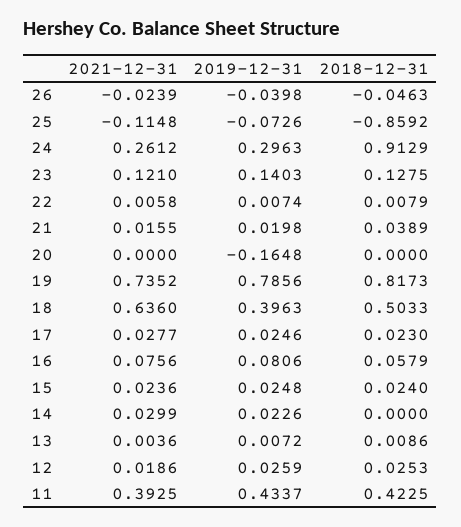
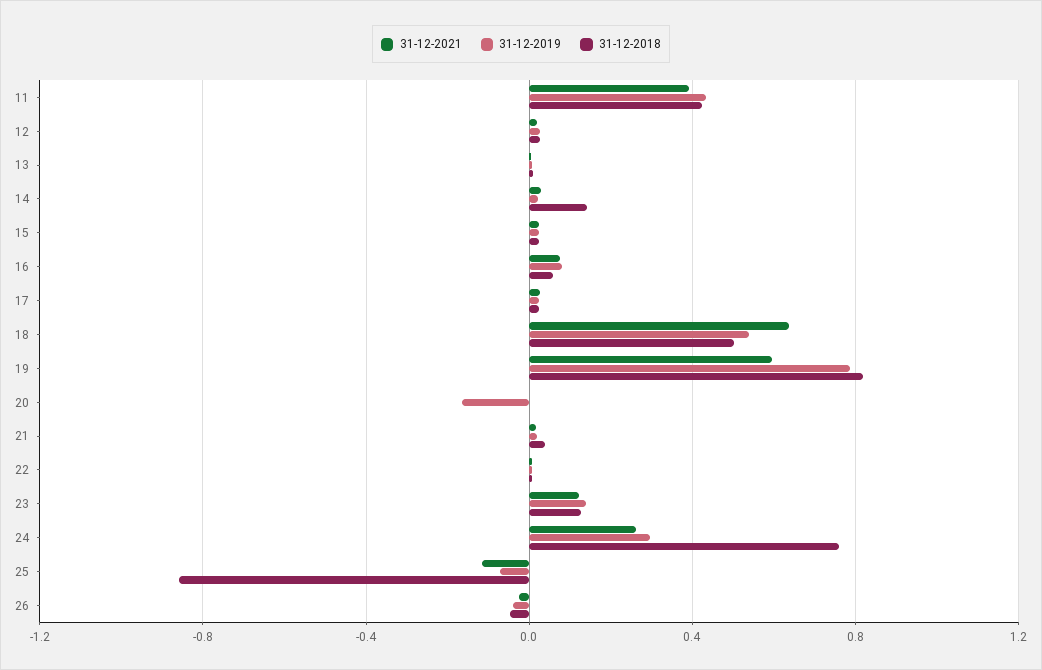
2018-12-31, 24: 0.9129 -> 0.75
2021-12-31, 19: 0.7352 -> 0.6
2019-12-31, 18: 0.3963 -> 0.55
2018-12-31, 14: 0 -> 0.15

